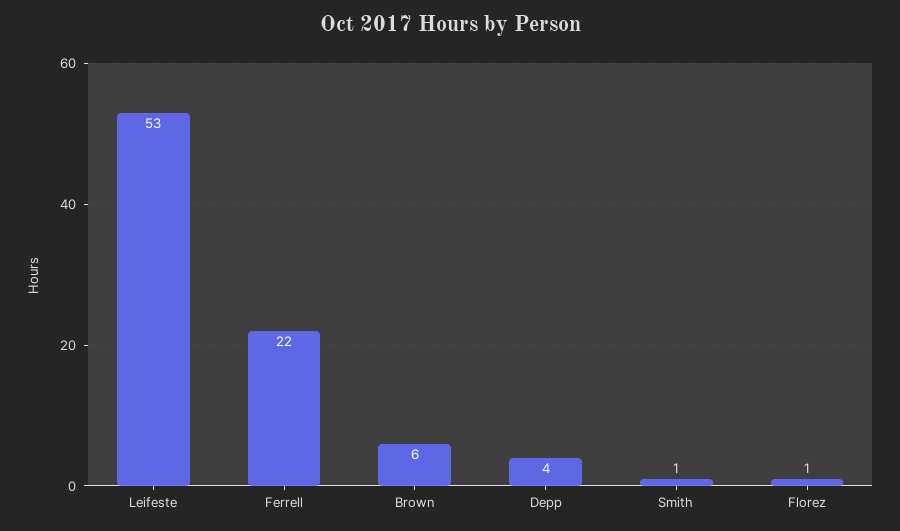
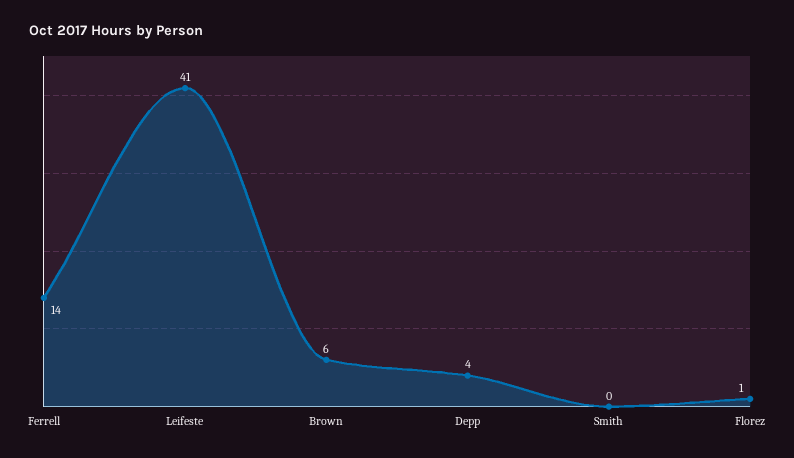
Leifeste: 53 -> 41
Ferrell: 22 -> 14
Smith: 1 -> 0

